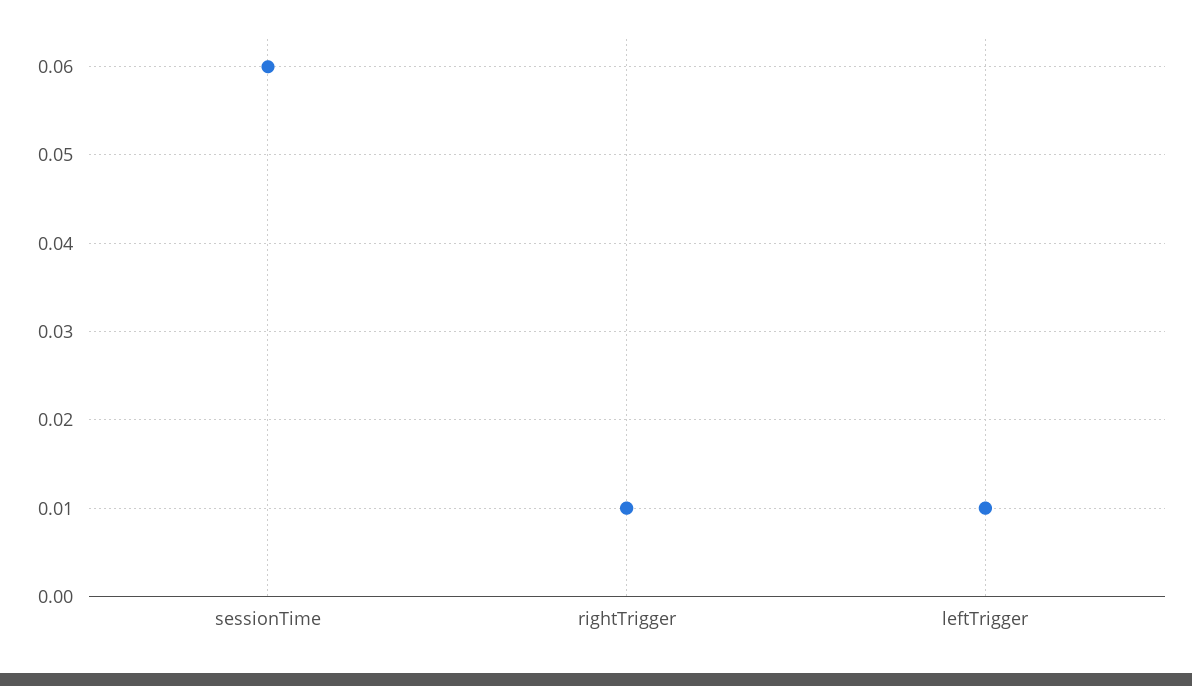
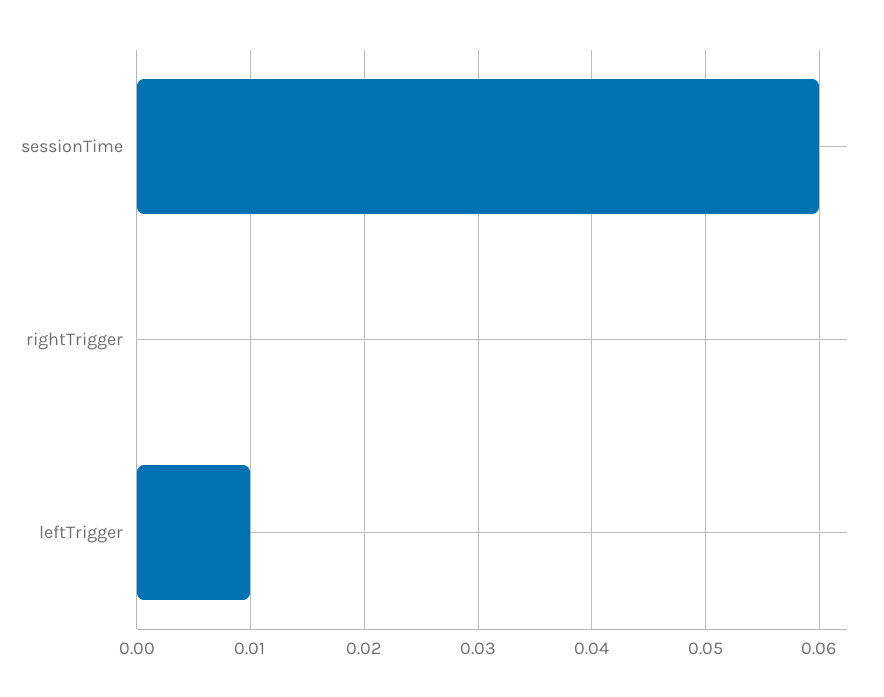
rightTrigger: 0.01 -> 0

